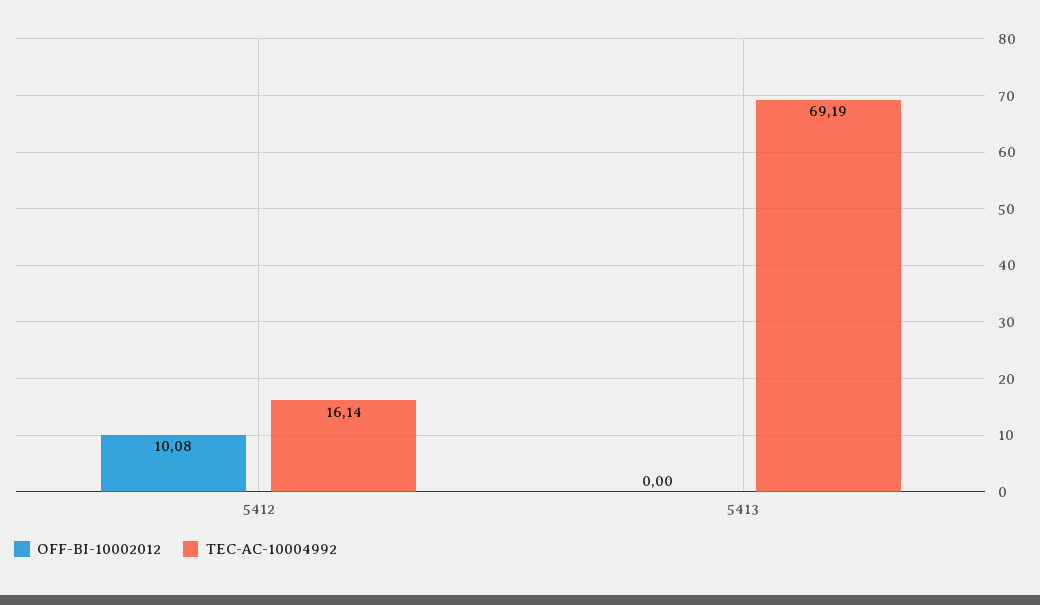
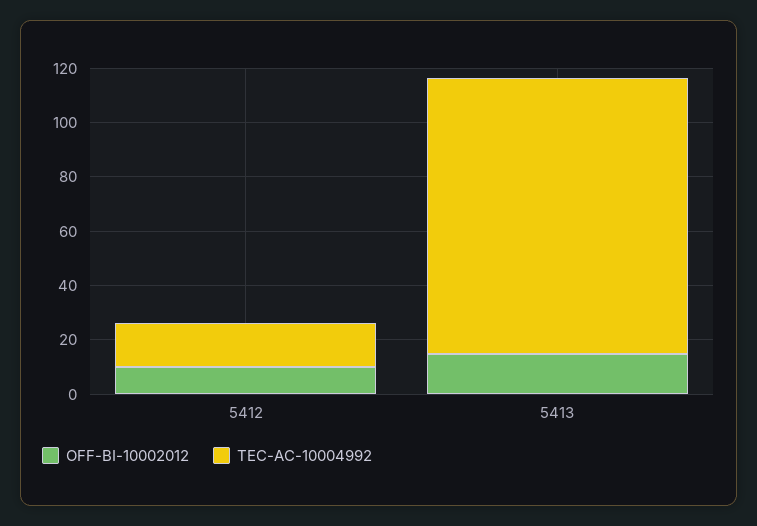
OFF-BI-10002012, 5413: 0 -> 15
TEC-AC-10004992, 5413: 69.19 -> 100

